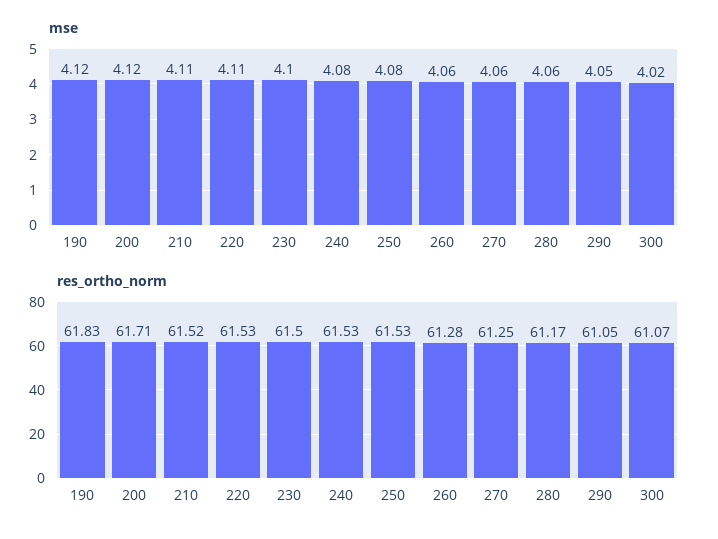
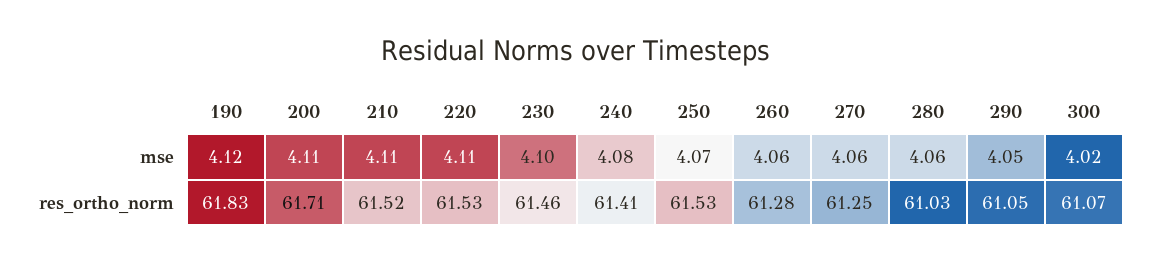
mse, 200: 4.12 -> 4.11
mse, 250: 4.08 -> 4.07
res_ortho_norm, 230: 61.5 -> 61.46
res_ortho_norm, 240: 61.53 -> 61.41
res_ortho_norm, 280: 61.17 -> 61.03

